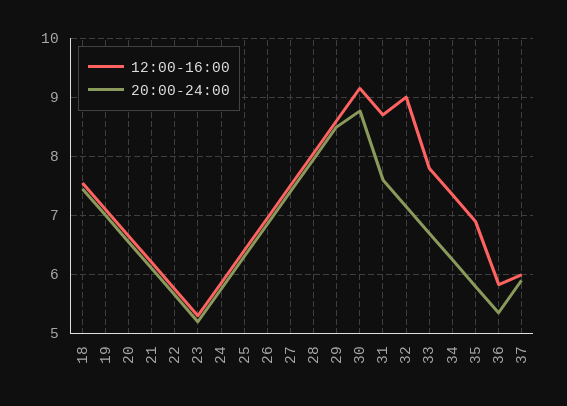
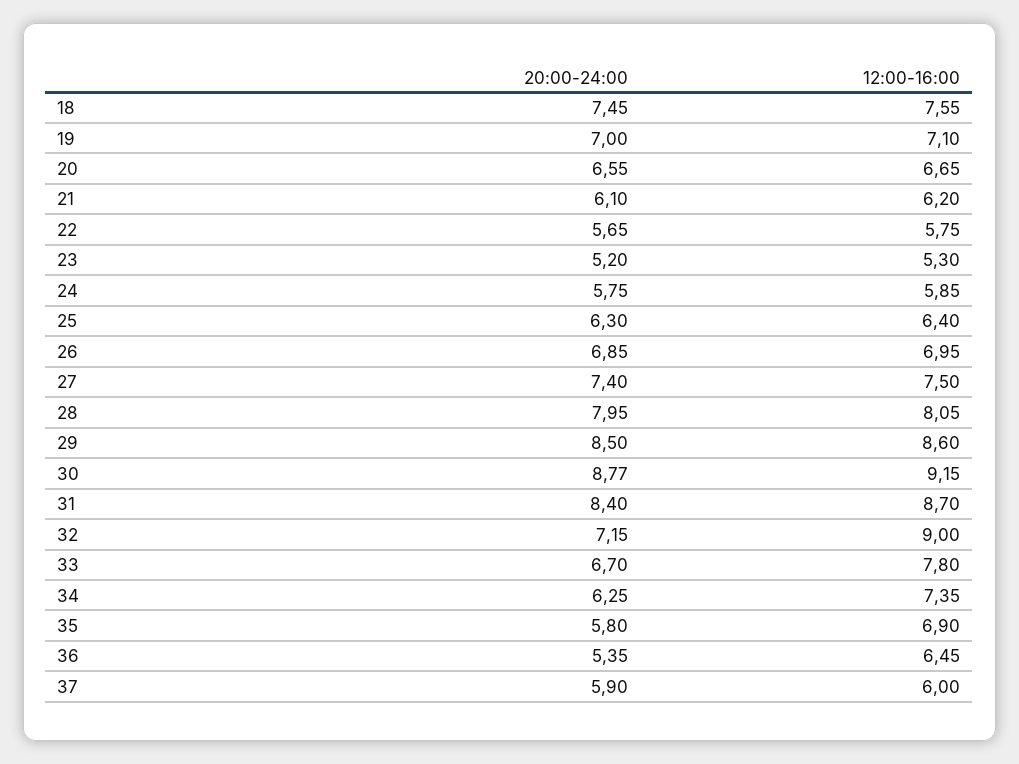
20:00-24:00, 31: 7.6 -> 8.4
12:00-16:00, 36: 5.8 -> 6.45

